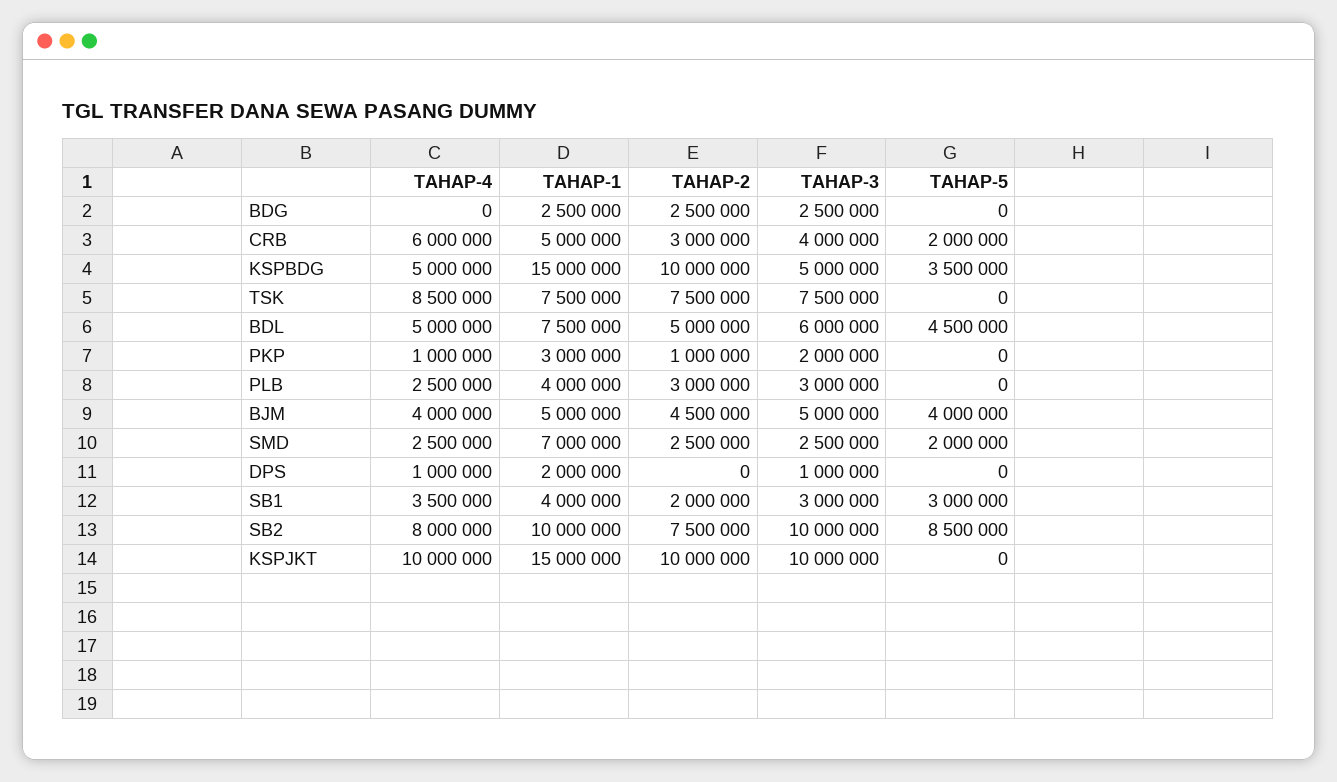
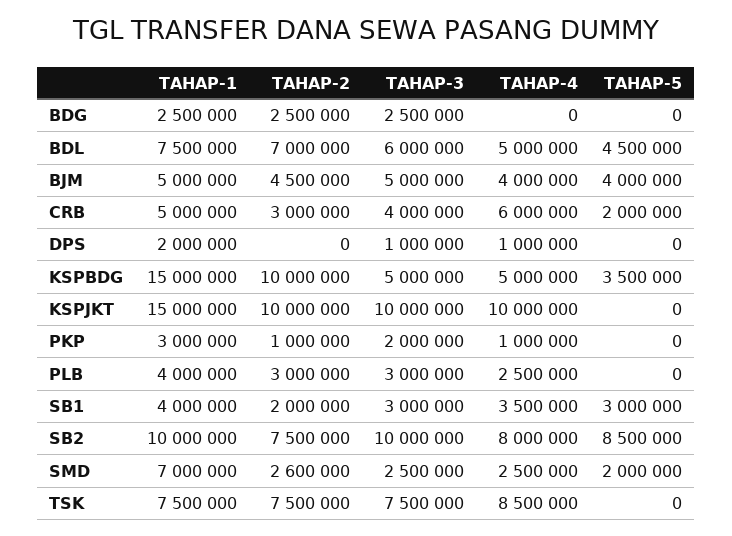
TAHAP-2, BDL: 5000000 -> 7000000
TAHAP-2, SMD: 2500000 -> 2600000

